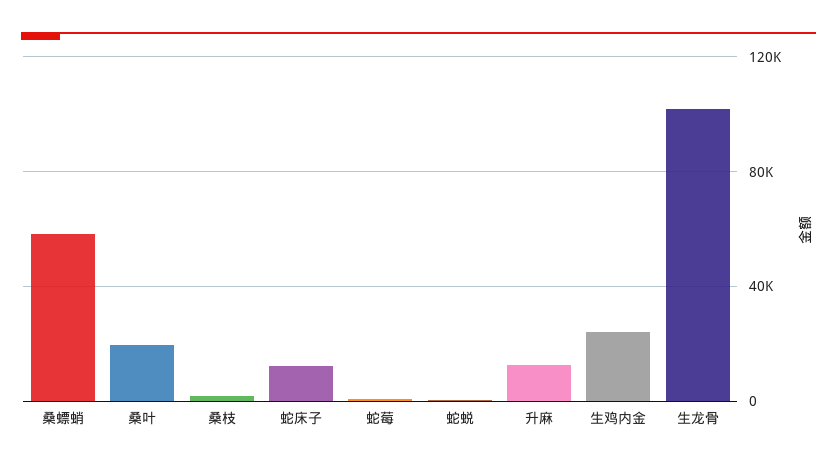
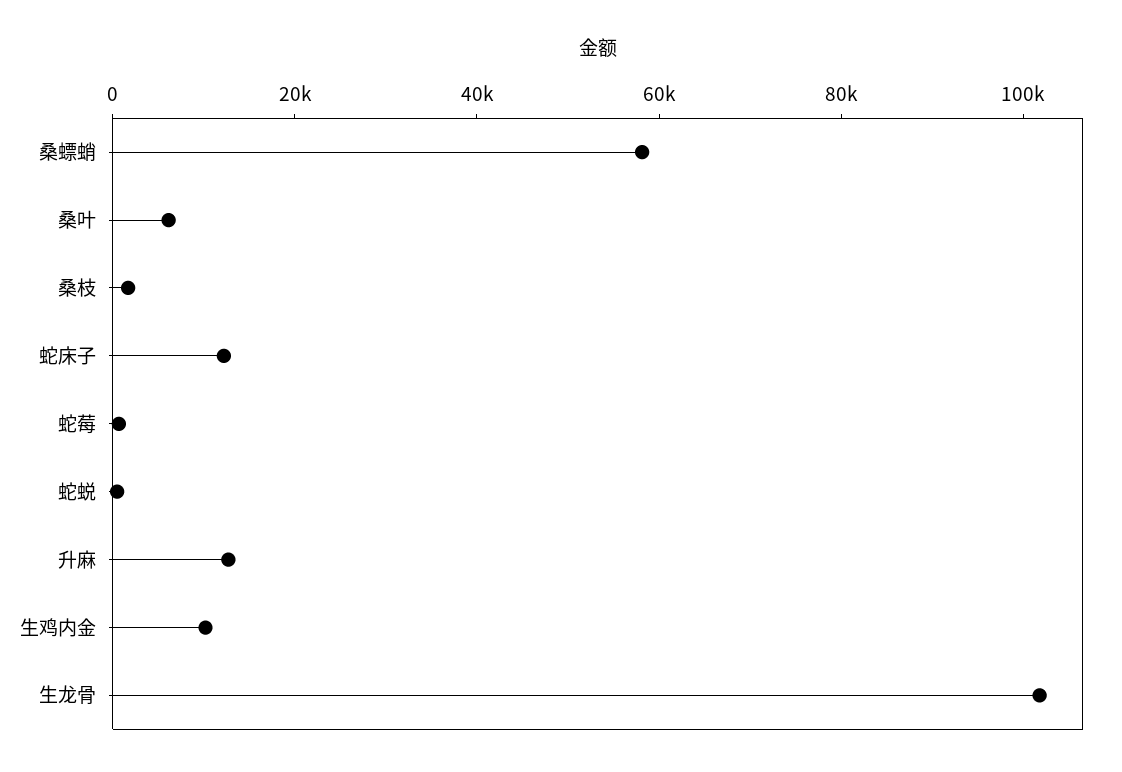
桑叶: 20000 -> 5000
生鸡内金: 25000 -> 10000

